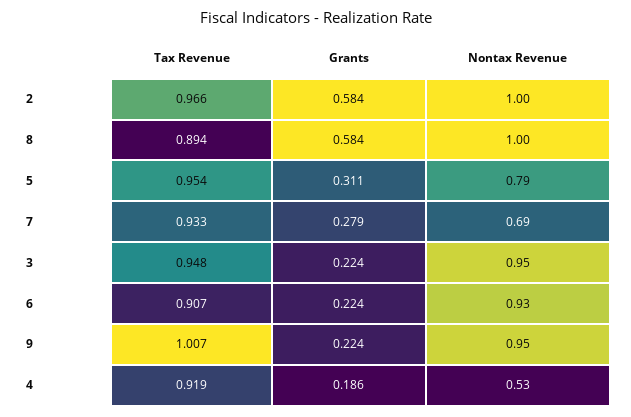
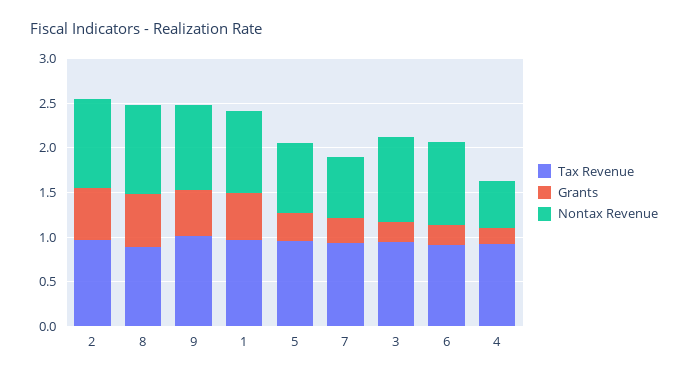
Grants, 9: 0.224 -> 0.5
Tax Revenue, 1: none -> 1
Grants, 1: none -> 0.5
Nontax Revenue, 1: none -> 0.9

